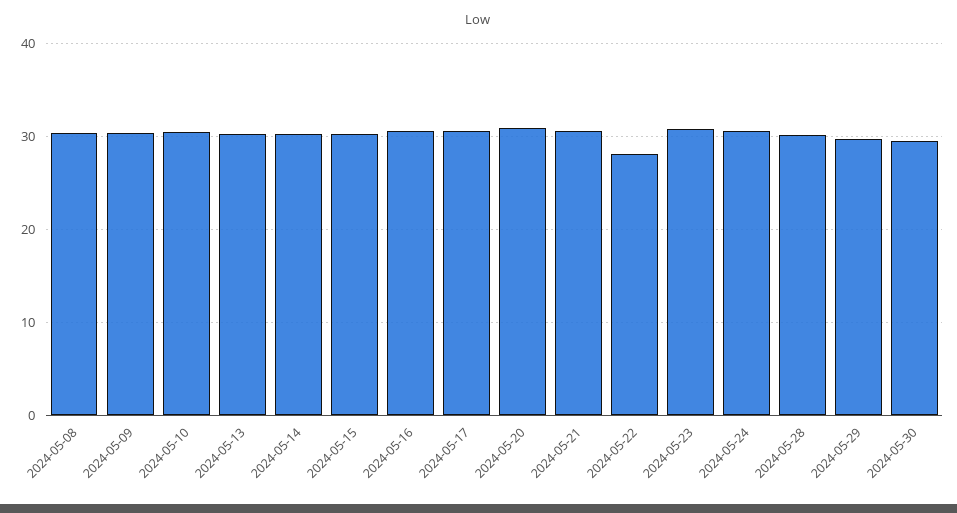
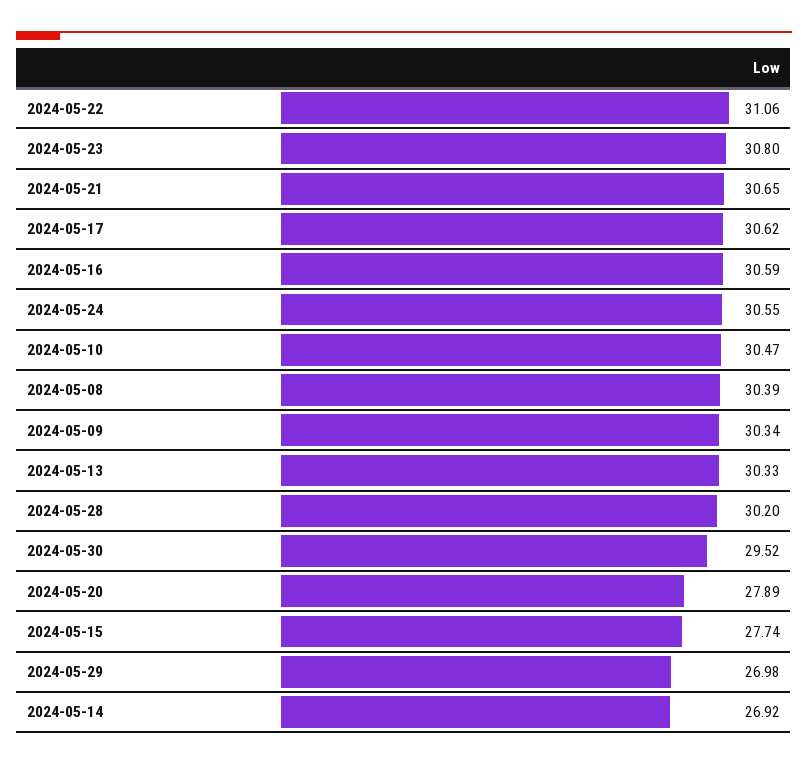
2024-05-14: 30 -> 26.92
2024-05-15: 30 -> 27.74
2024-05-20: 31 -> 27.89
2024-05-22: 28 -> 31.06
2024-05-29: 30 -> 26.98

